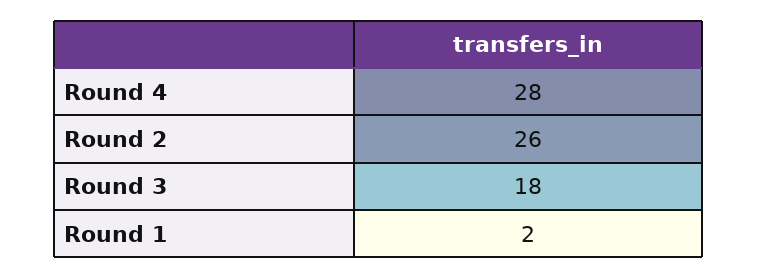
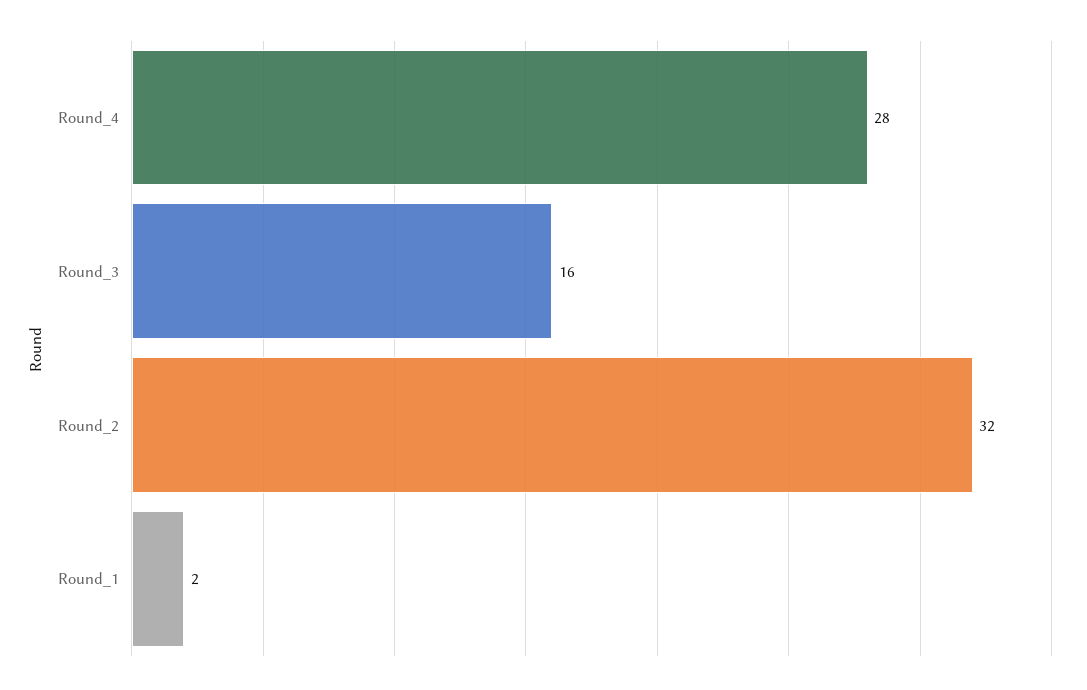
Round 2: 26 -> 32
Round 3: 18 -> 16

